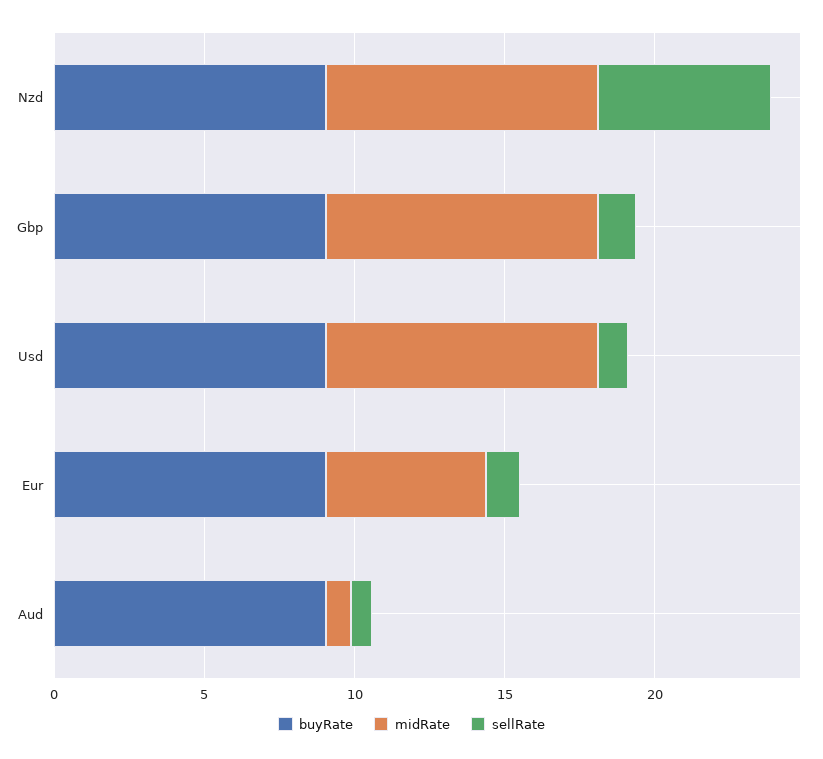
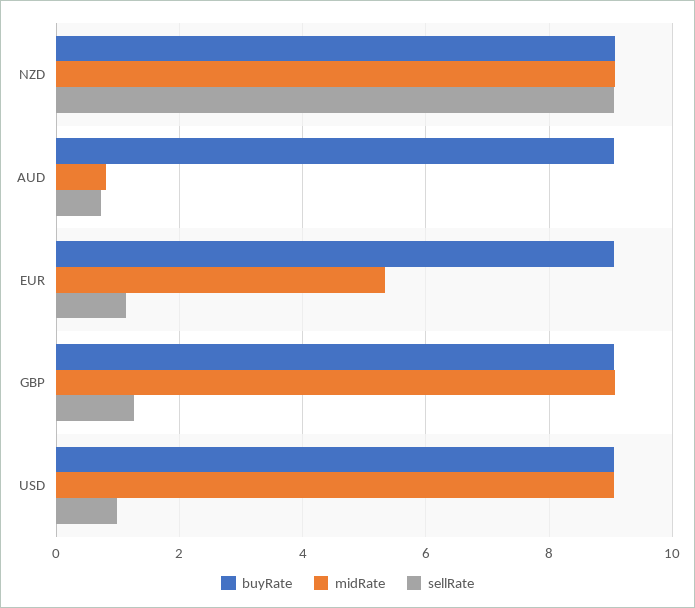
sellRate, Nzd: 6 -> 9

